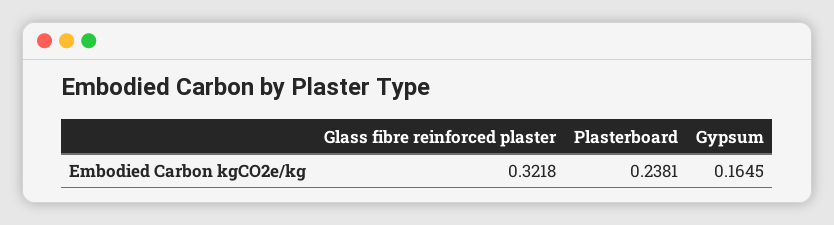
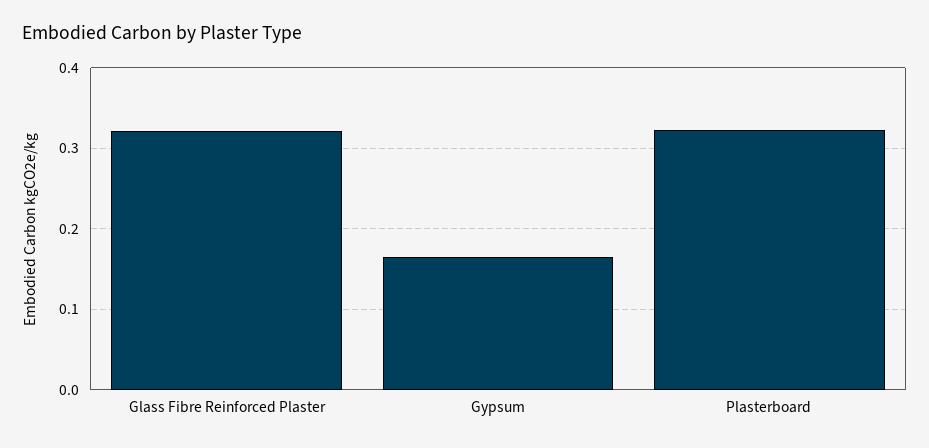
Plasterboard: 0.2381 -> 0.32

